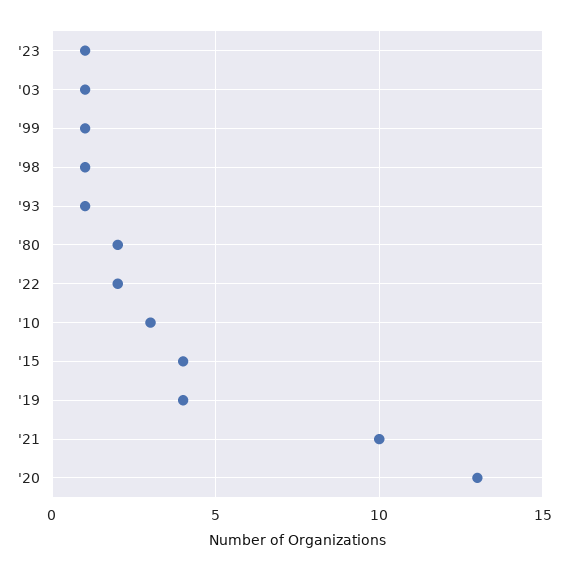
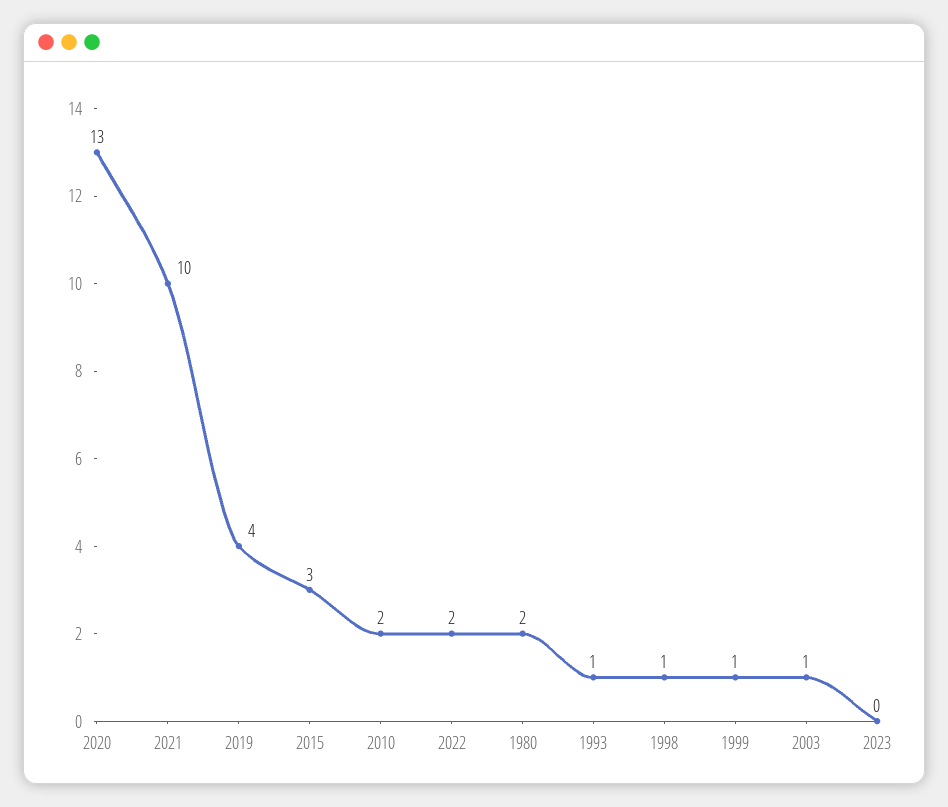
'23: 1 -> 0
'10: 3 -> 2
'15: 4 -> 3

